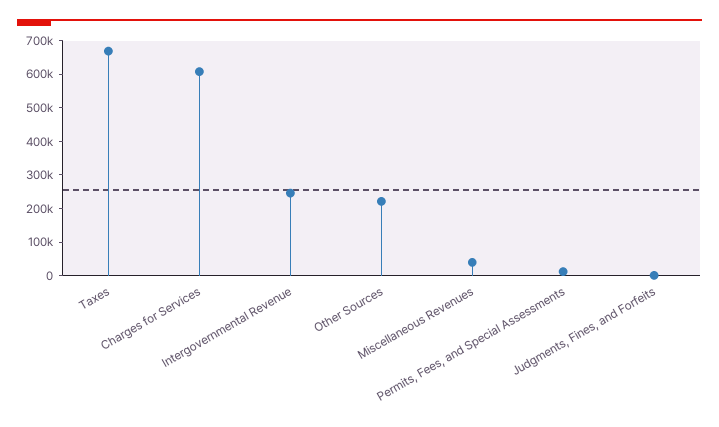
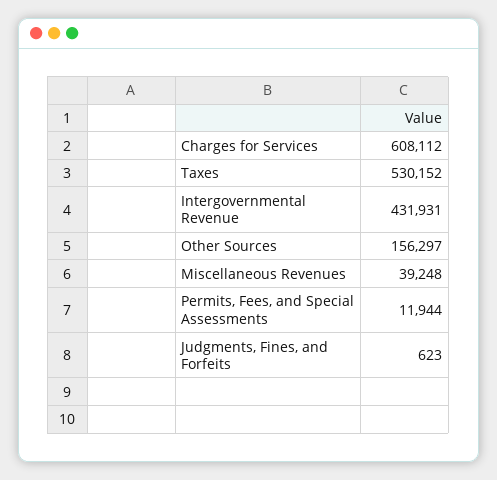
Taxes: 675000 -> 530152
Intergovernmental Revenue: 250000 -> 431931
Other Sources: 225000 -> 156297

